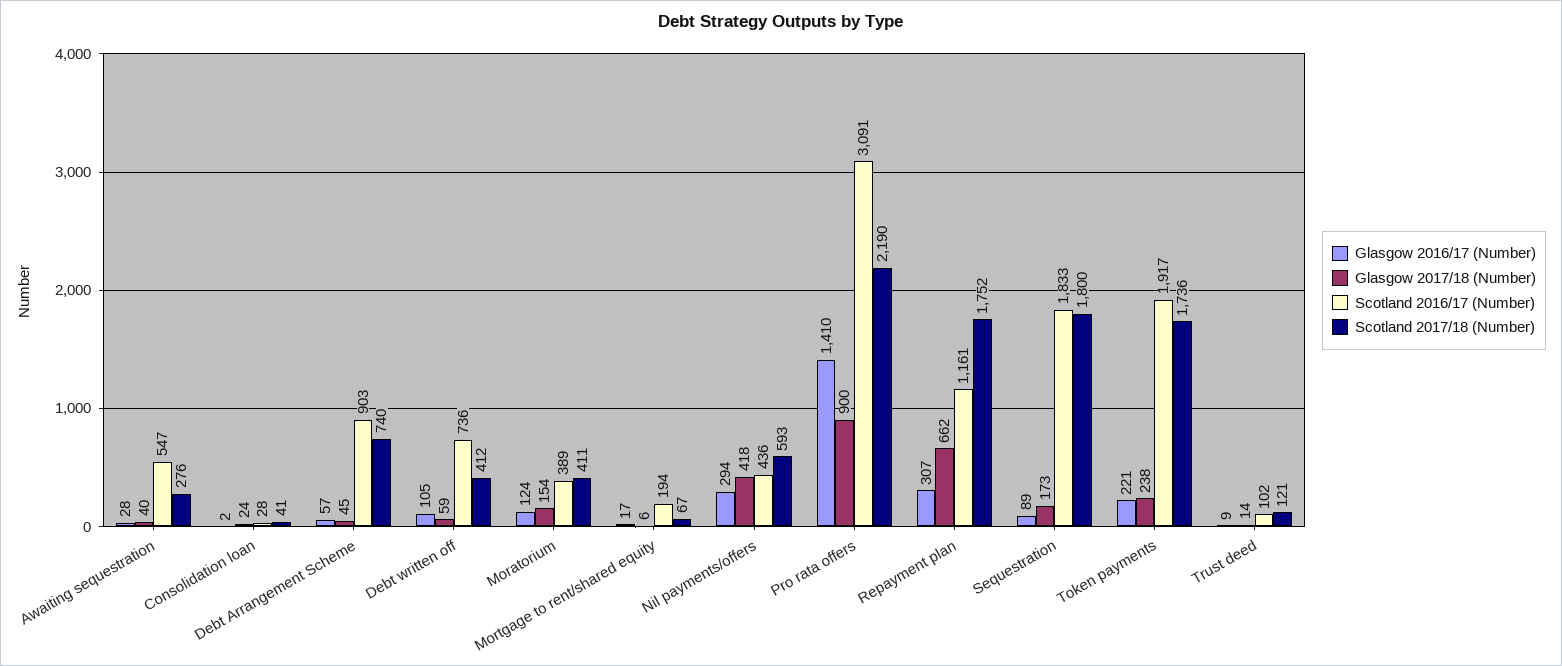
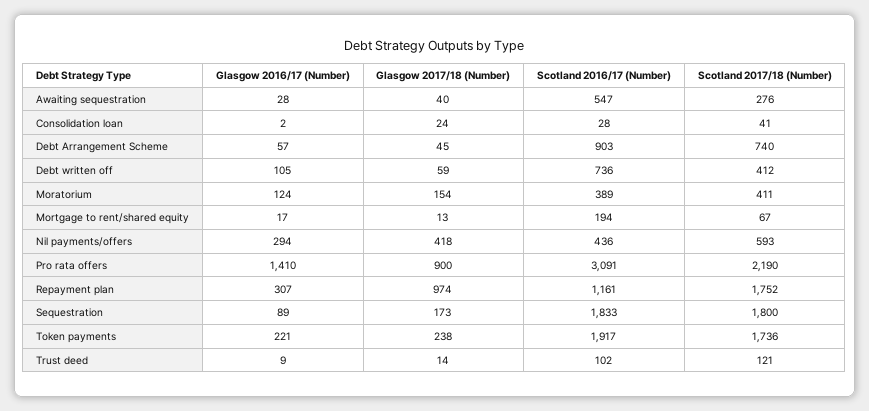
Glasgow 2017/18 (Number), Mortgage to rent/shared equity: 6 -> 13
Glasgow 2017/18 (Number), Repayment plan: 662 -> 974

